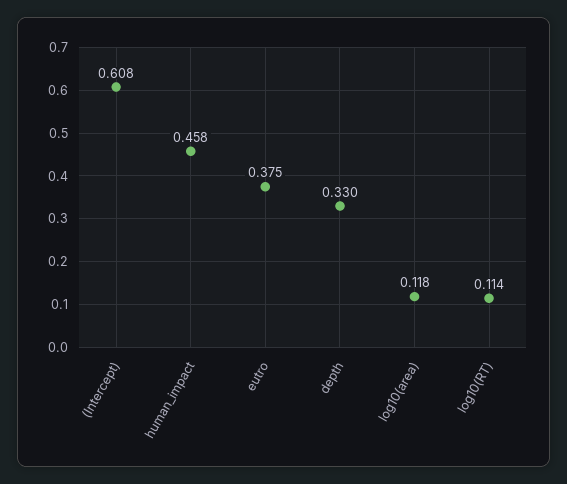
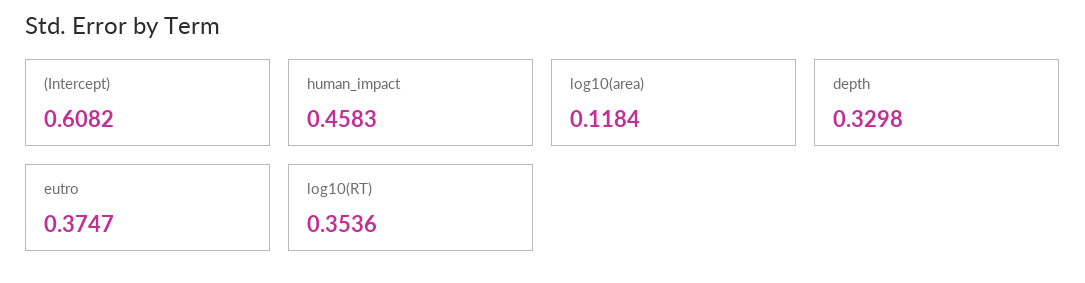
log10(RT): 0.114 -> 0.3536

